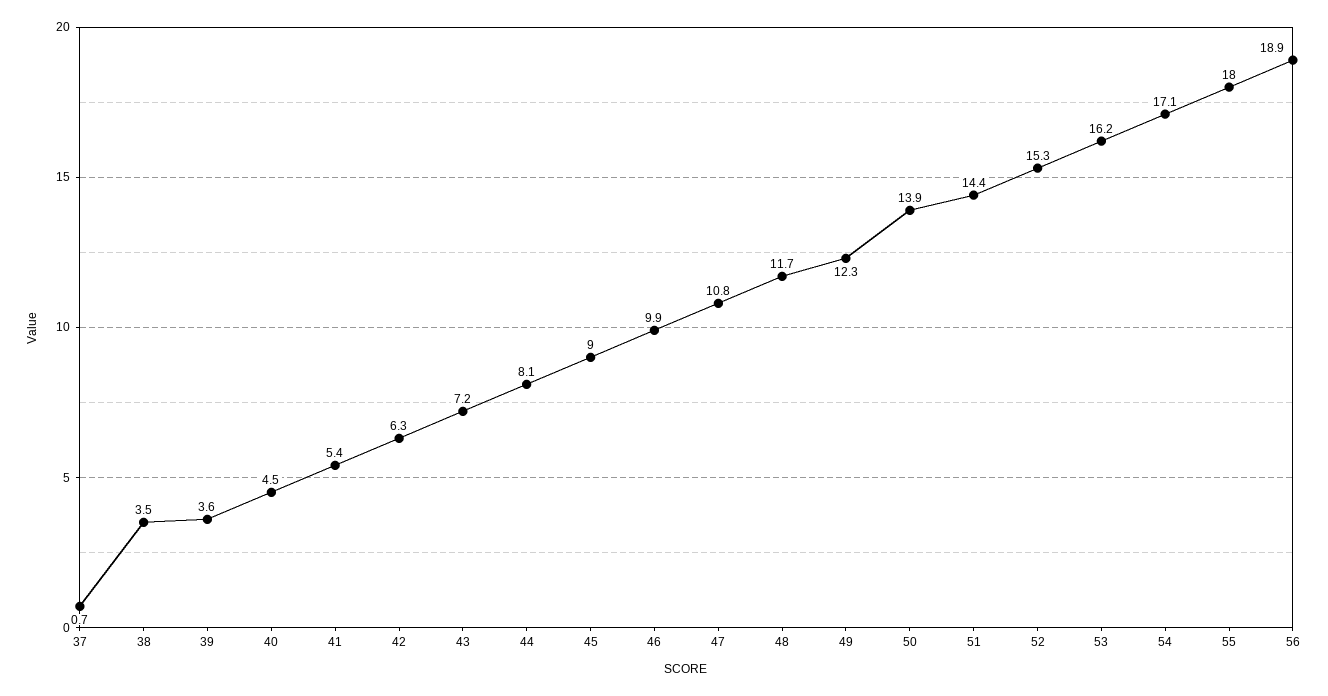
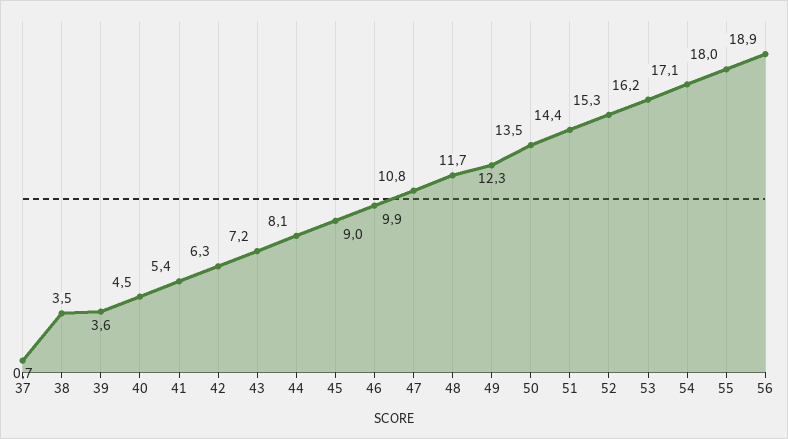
50: 13.9 -> 13.5

